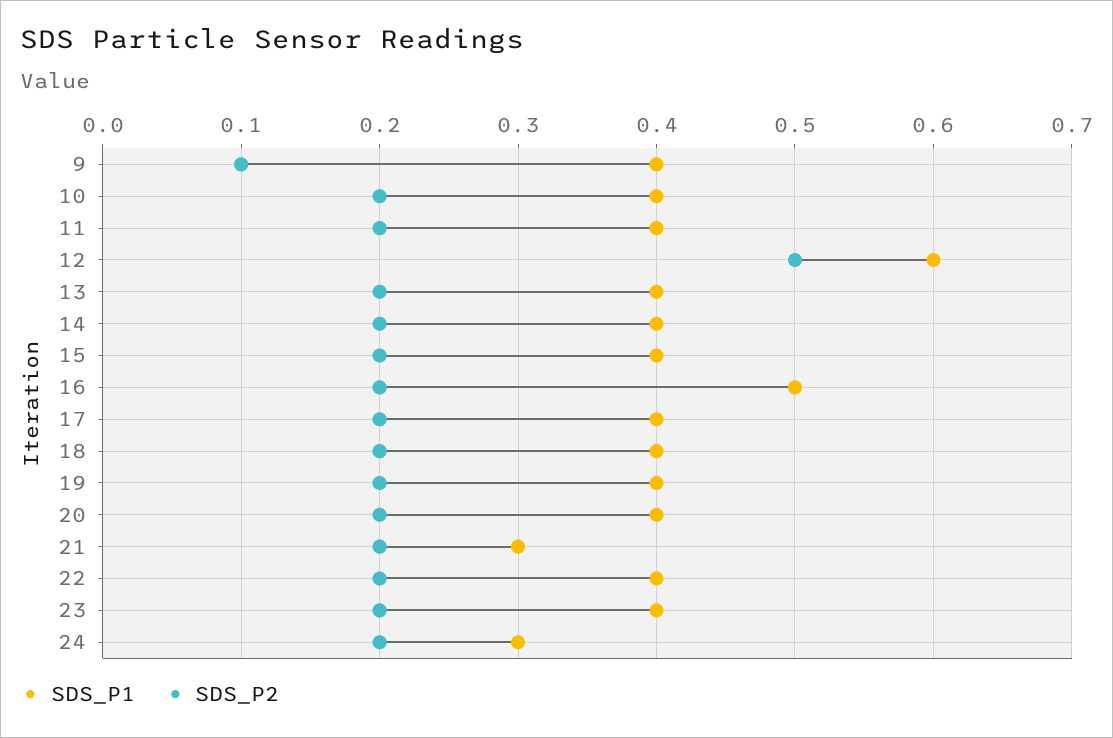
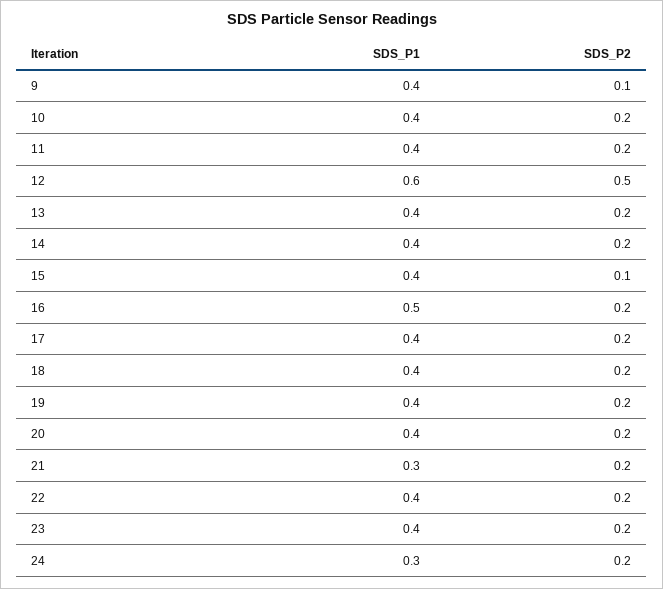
SDS_P2, 15: 0.2 -> 0.1

